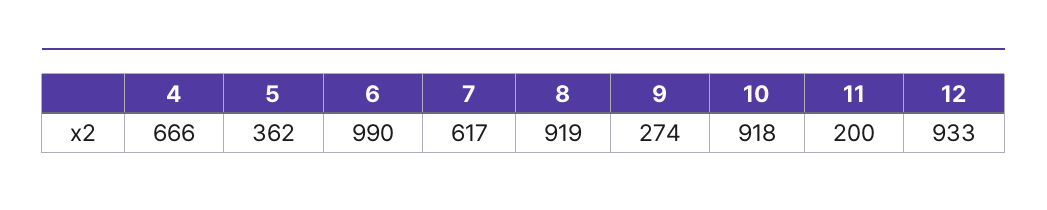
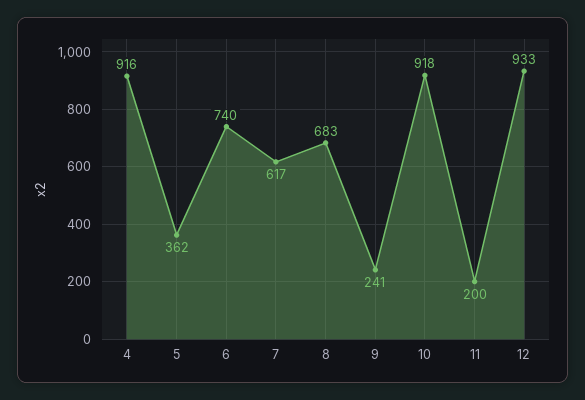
4: 666 -> 916
6: 990 -> 740
8: 919 -> 683
9: 274 -> 241

